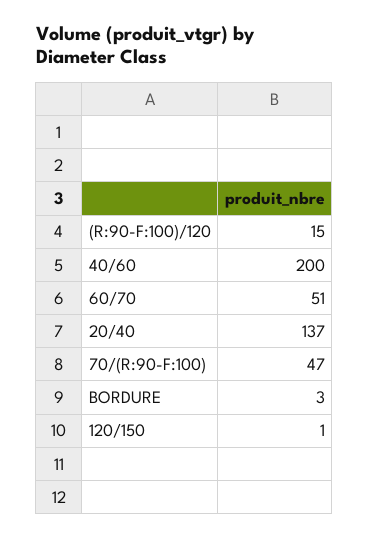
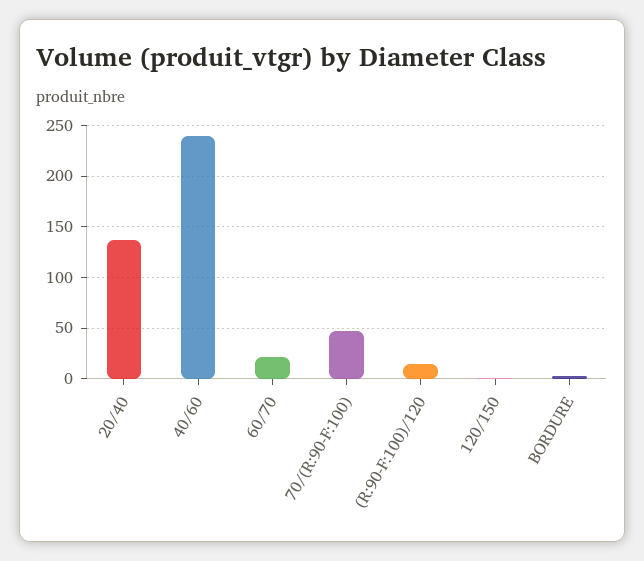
40/60: 200 -> 240
60/70: 51 -> 20

